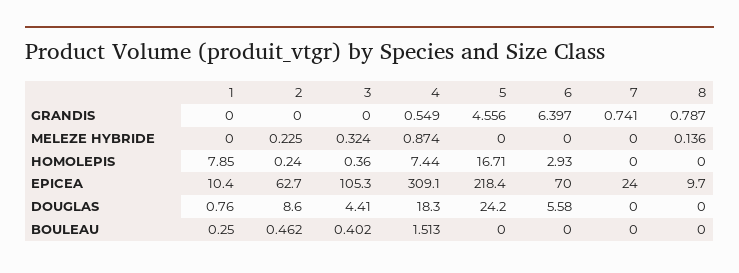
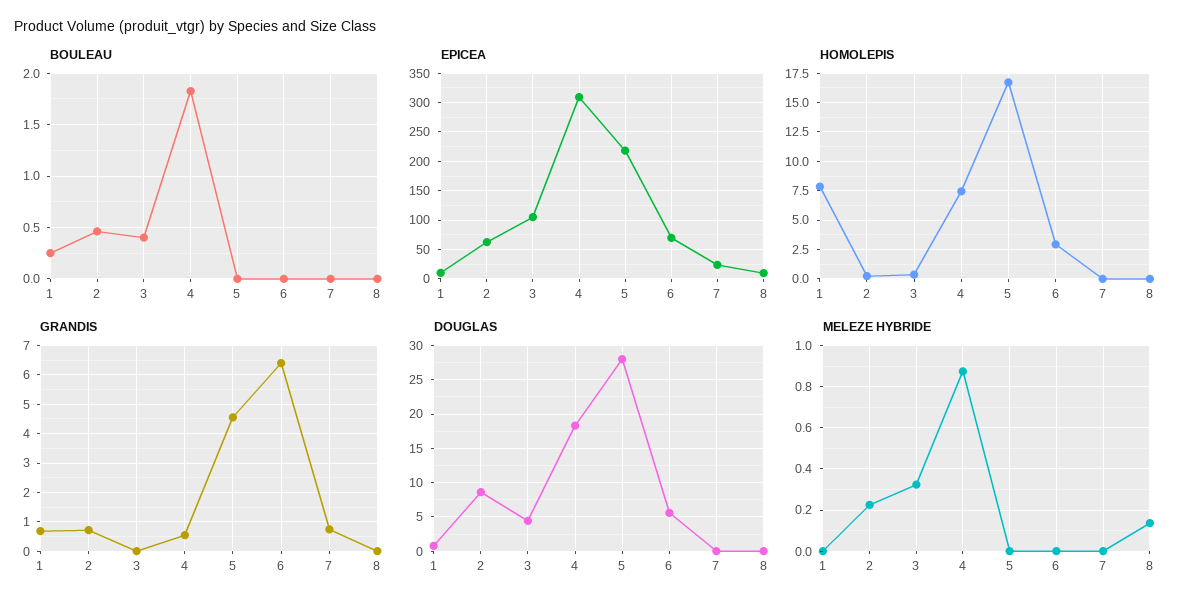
GRANDIS, 1: 0 -> 0.75
GRANDIS, 2: 0 -> 0.75
GRANDIS, 8: 0.787 -> 0
DOUGLAS, 5: 24.2 -> 28
BOULEAU, 4: 1.513 -> 1.8

